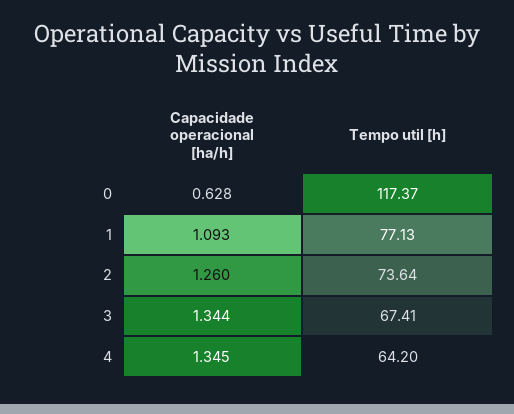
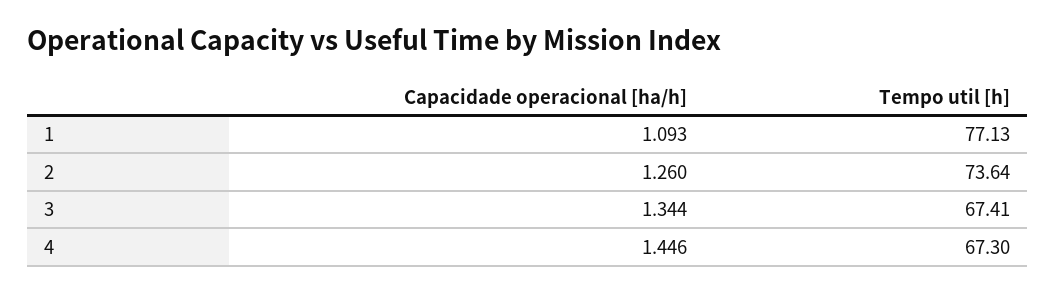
Capacidade operacional [ha/h], 0: 0.628 -> none
Tempo util [h], 0: 117.37 -> none
Capacidade operacional [ha/h], 4: 1.345 -> 1.446
Tempo util [h], 4: 64.2 -> 67.3

